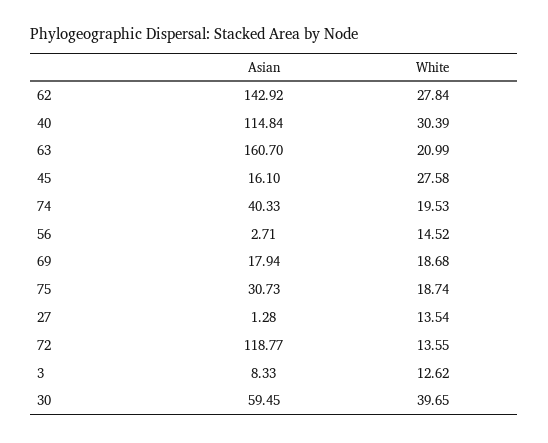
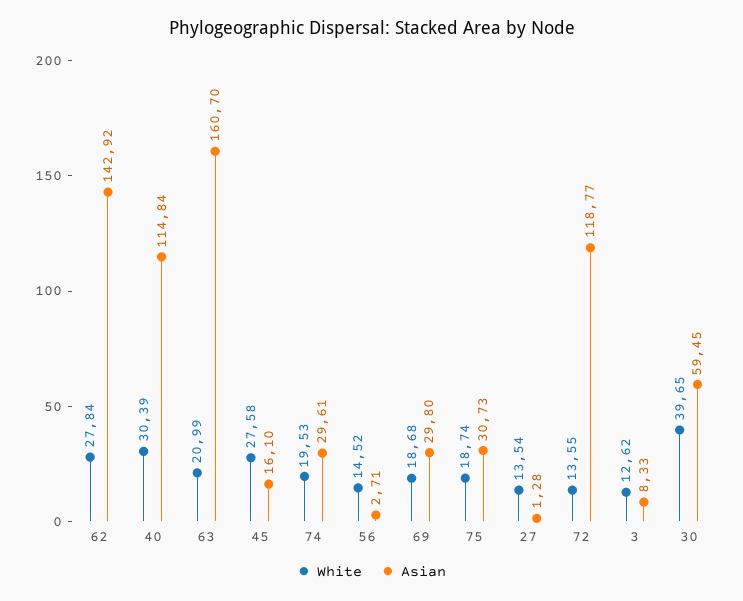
Asian, 74: 40.33 -> 29.61
Asian, 69: 17.94 -> 29.8

